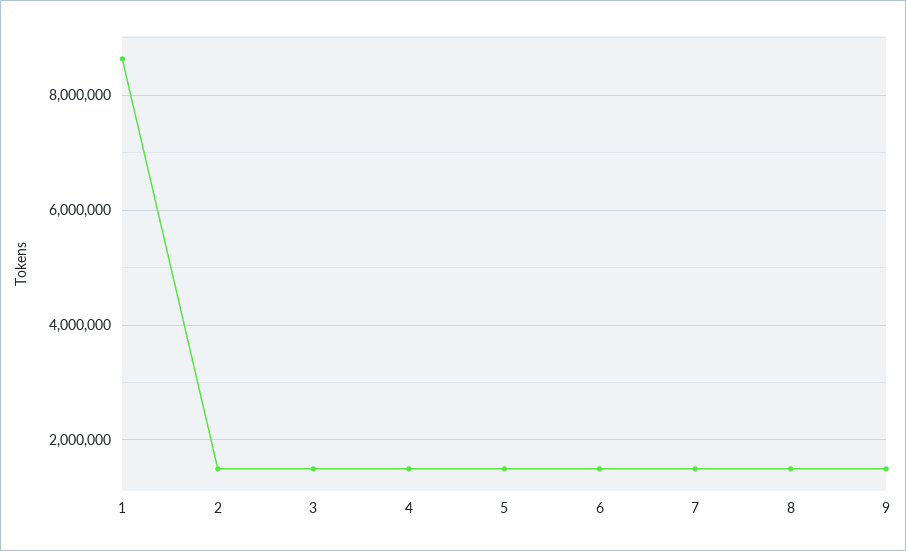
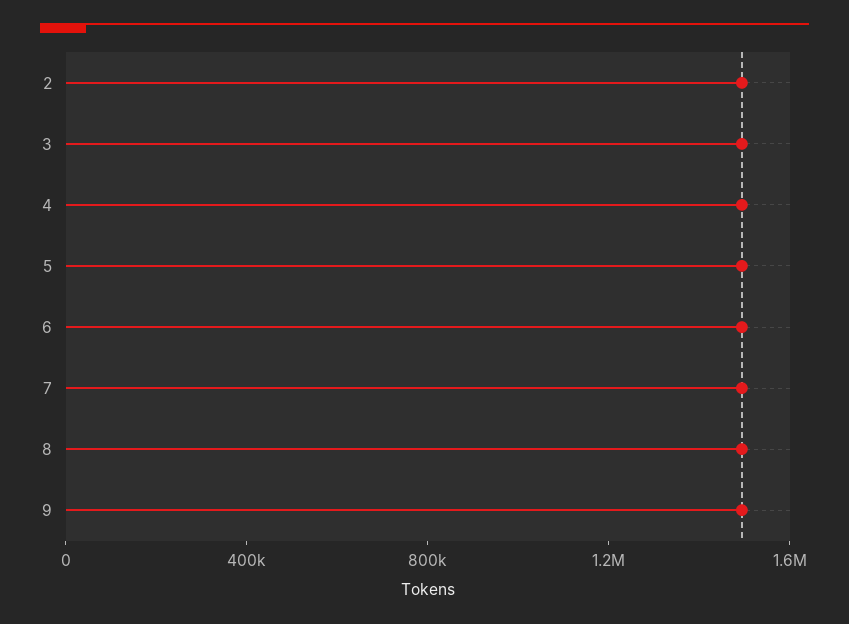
1: 8600000 -> none

